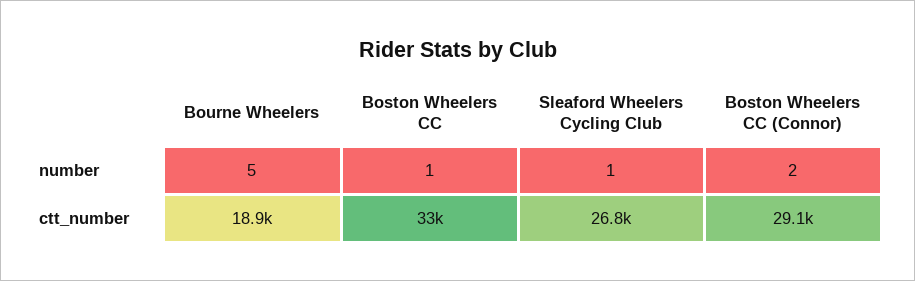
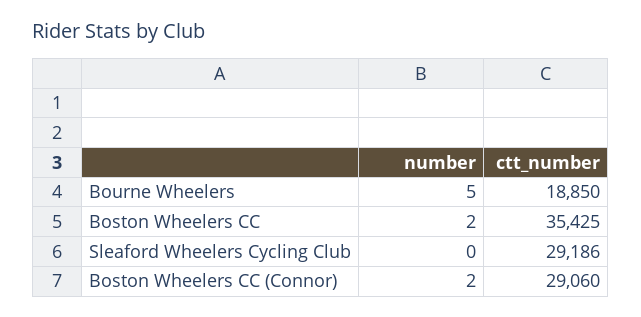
Boston Wheelers CC, number: 1 -> 2
Sleaford Wheelers Cycling Club, number: 1 -> 0
Boston Wheelers CC, ctt_number: 33000 -> 35425
Sleaford Wheelers Cycling Club, ctt_number: 26800 -> 29186

